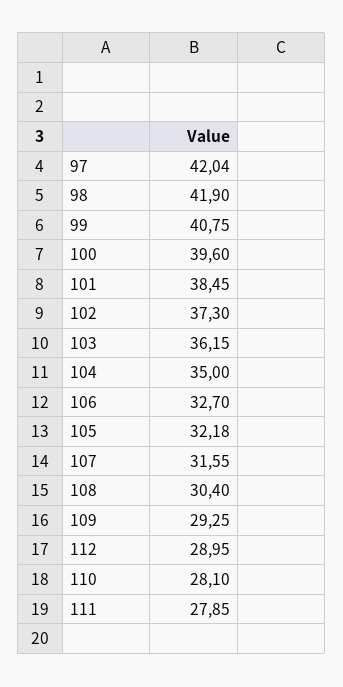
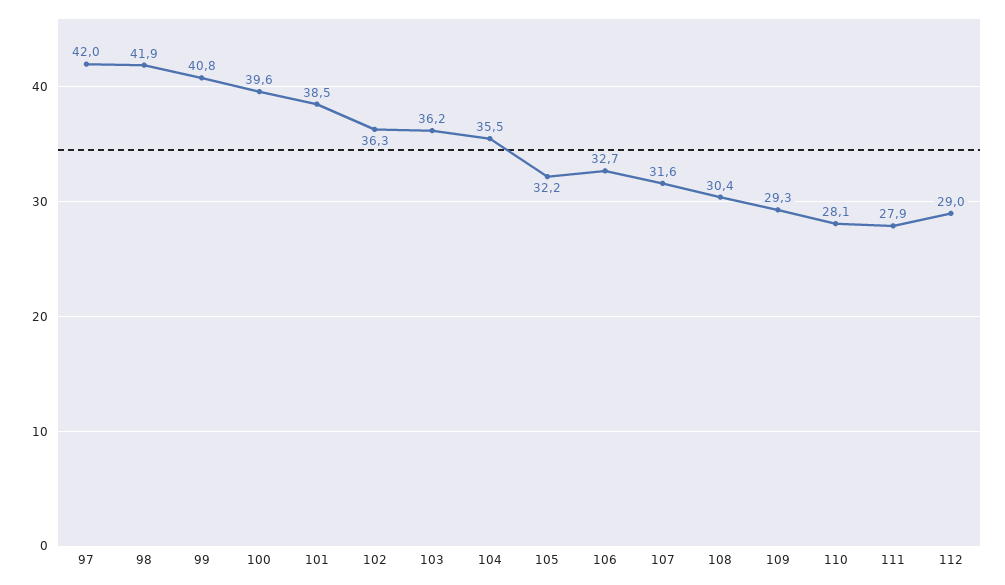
102: 37.3 -> 36.3
104: 35 -> 35.5

